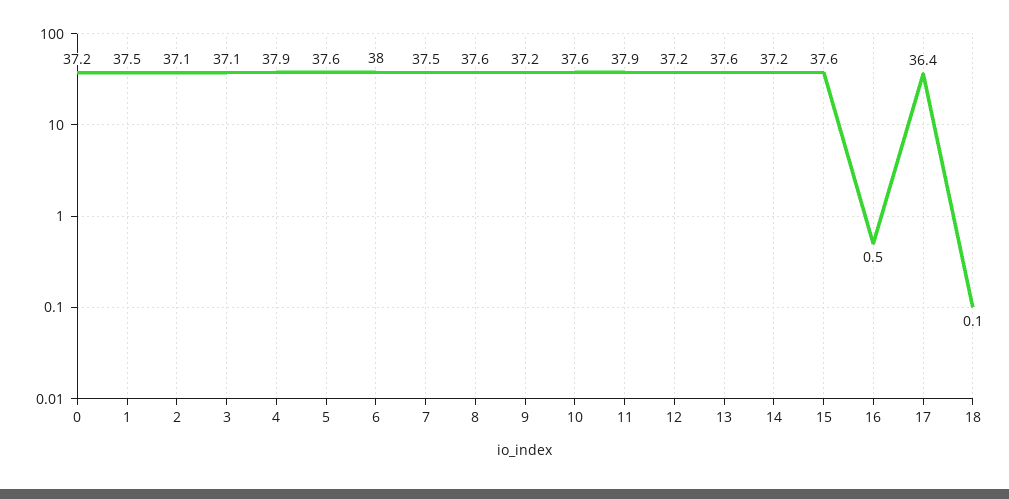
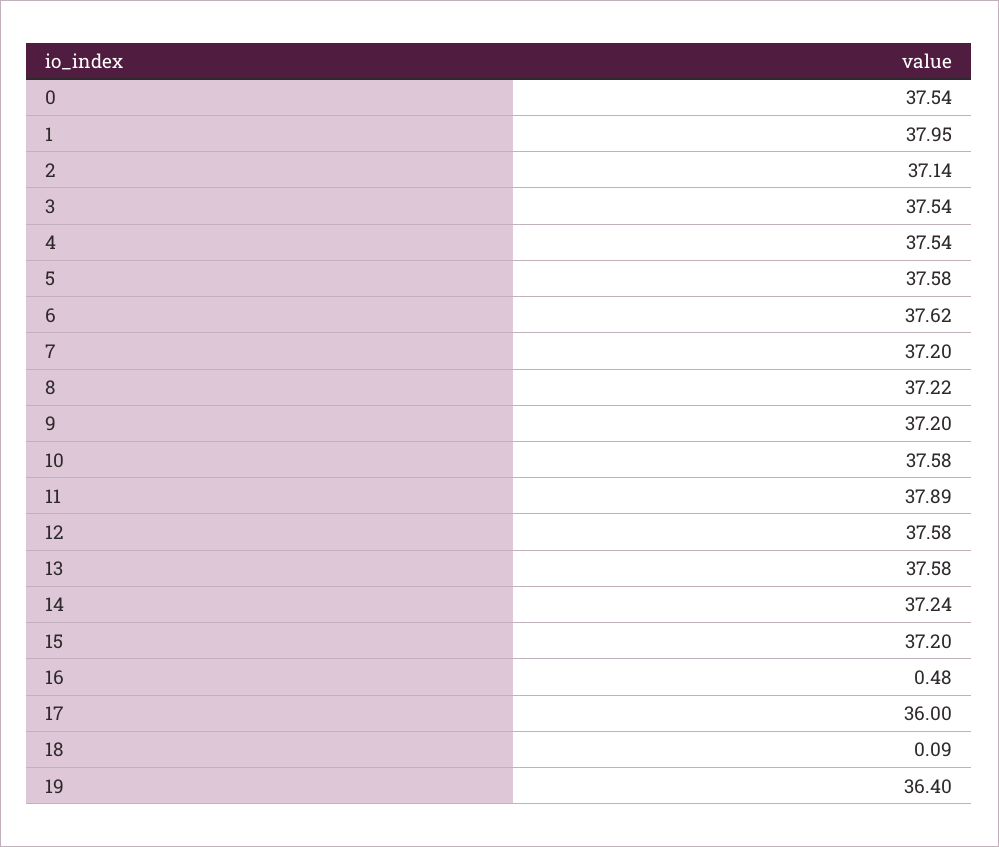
0: 37.2 -> 37.54
1: 37.5 -> 37.95
3: 37.1 -> 37.54
4: 37.9 -> 37.54
6: 38 -> 37.62
7: 37.5 -> 37.2
8: 37.6 -> 37.22
12: 37.2 -> 37.58
15: 37.6 -> 37.2
17: 36.4 -> 36
19: none -> 36.4

